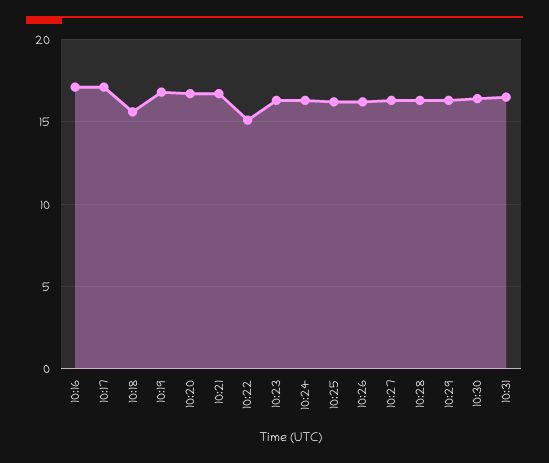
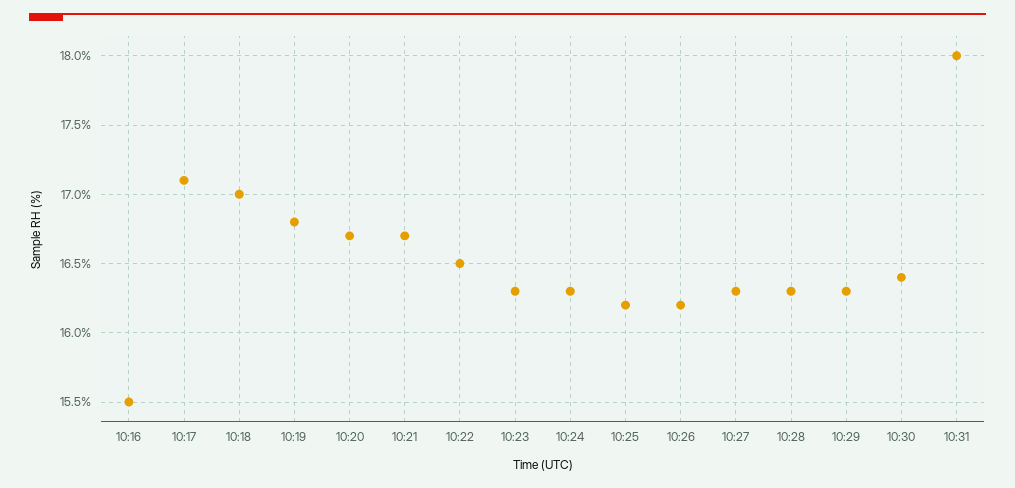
10:16: 17 -> 15.5
10:18: 15.5 -> 17
10:22: 15 -> 16.5
10:31: 16.5 -> 18

